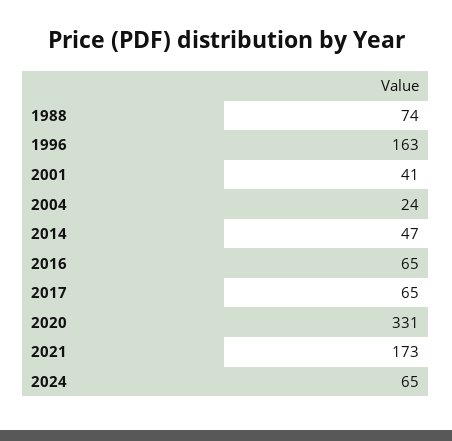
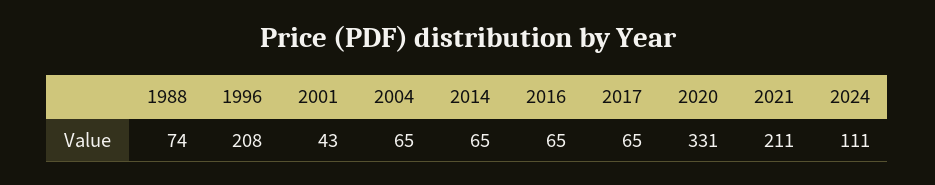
1996: 163 -> 208
2001: 41 -> 43
2004: 24 -> 65
2014: 47 -> 65
2021: 173 -> 211
2024: 65 -> 111

